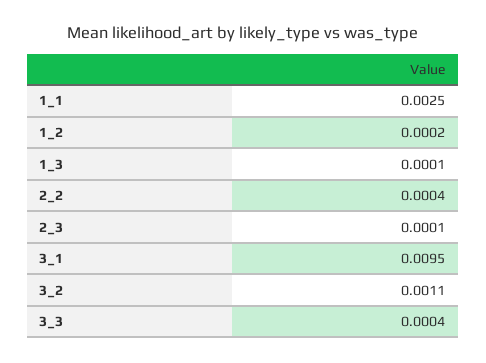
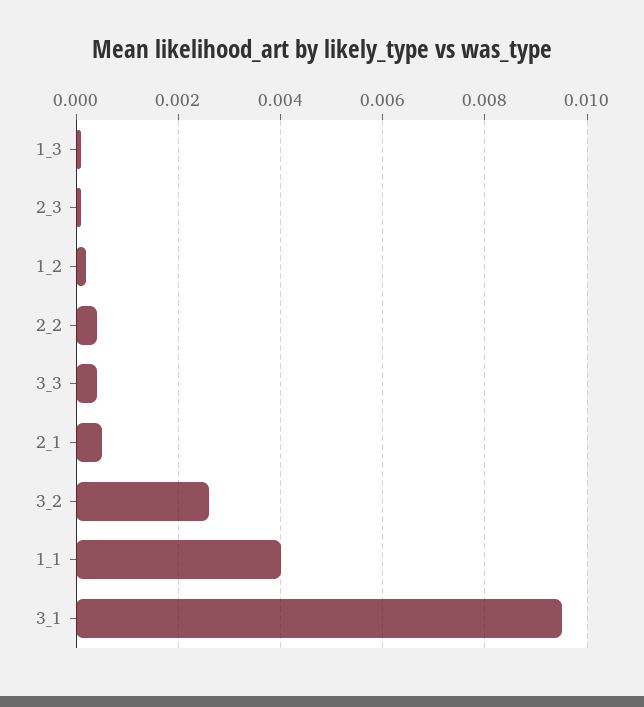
1_1: 0.0025 -> 0.004
3_2: 0.0011 -> 0.0025
2_1: none -> 0.0005

